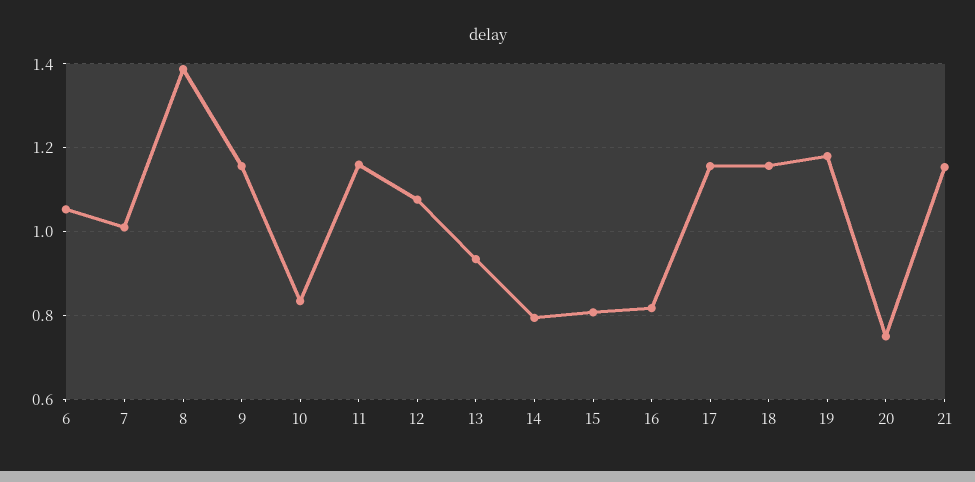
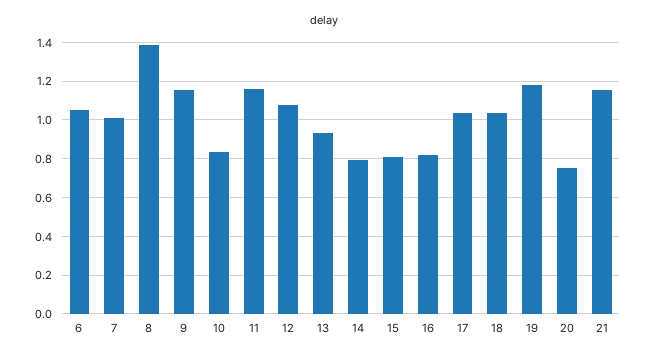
17: 1.16 -> 1.05
18: 1.16 -> 1.05

